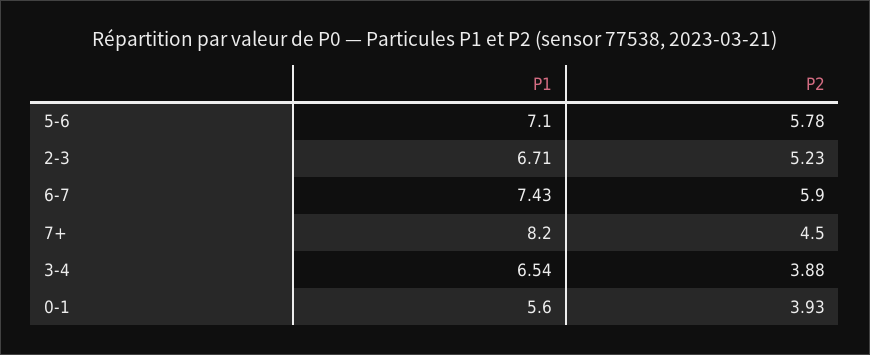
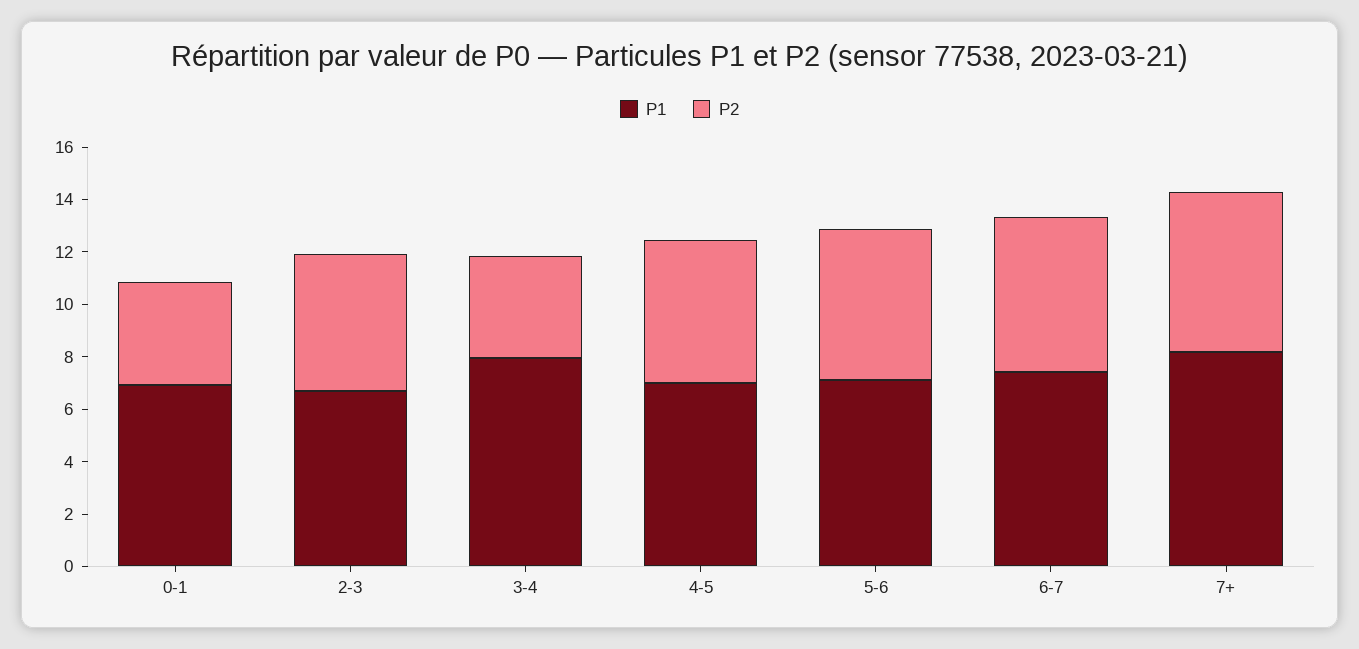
P2, 7+: 4.5 -> 6
P1, 3-4: 6.54 -> 8
P1, 0-1: 5.6 -> 7
P1, 4-5: none -> 7
P2, 4-5: none -> 5.5

